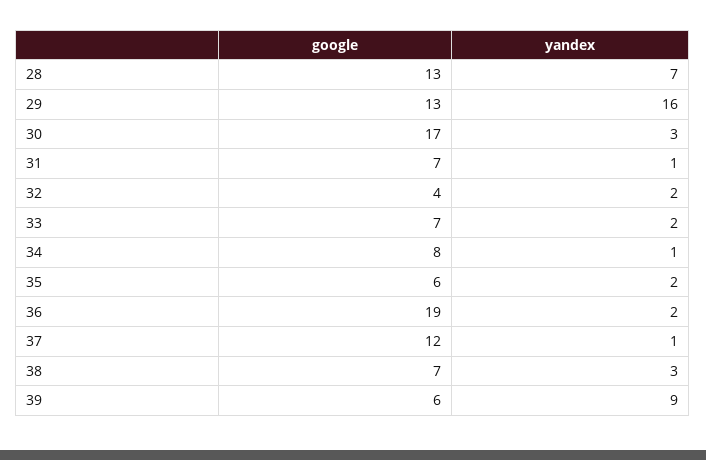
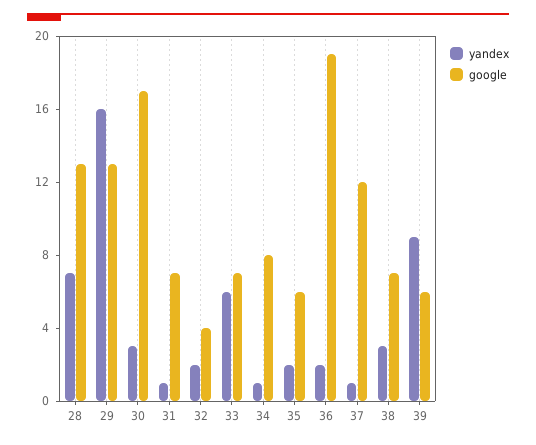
yandex, 33: 2 -> 6

